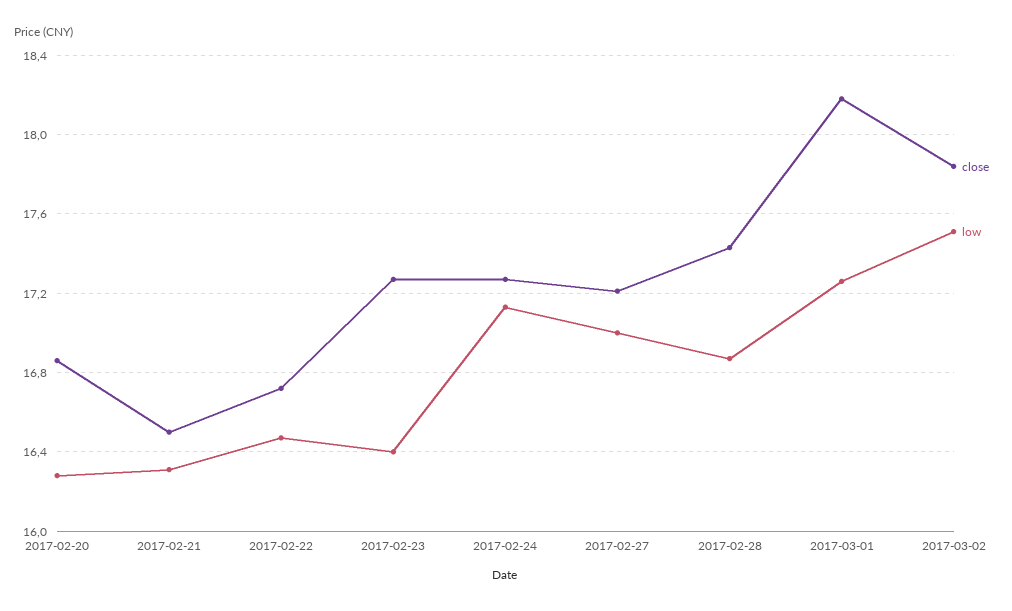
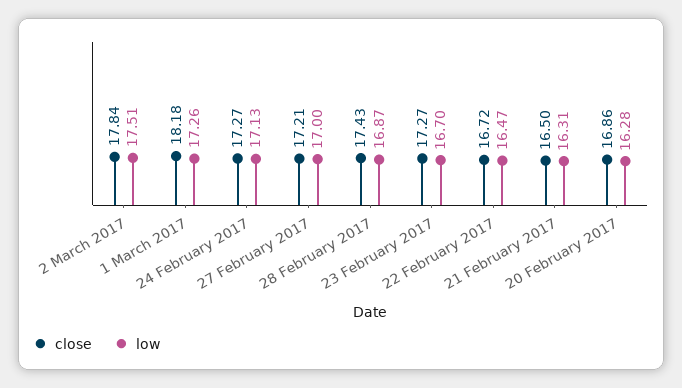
low, 2017-02-23: 16.4 -> 16.7

